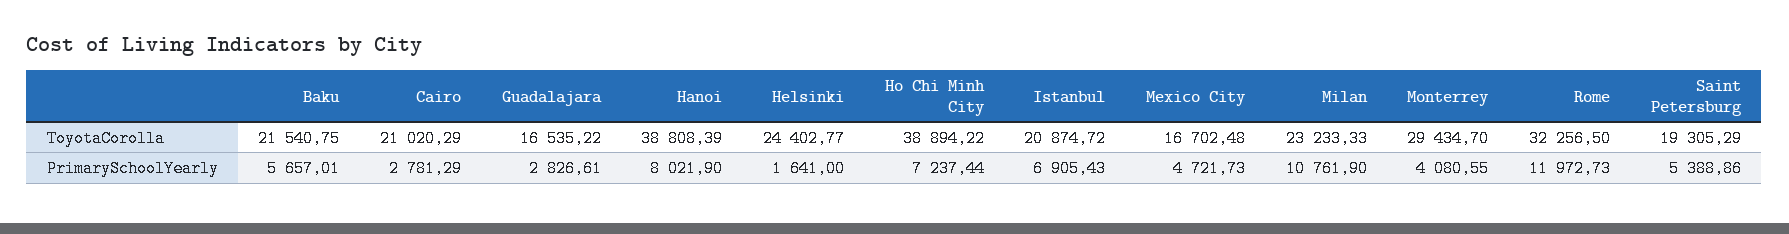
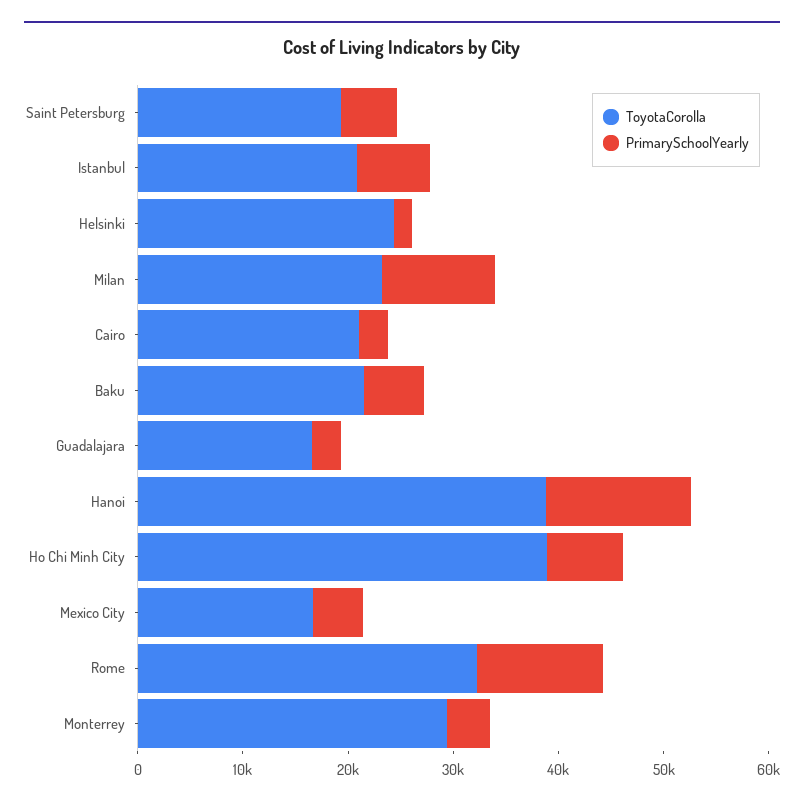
PrimarySchoolYearly, Hanoi: 8021.9 -> 14000

